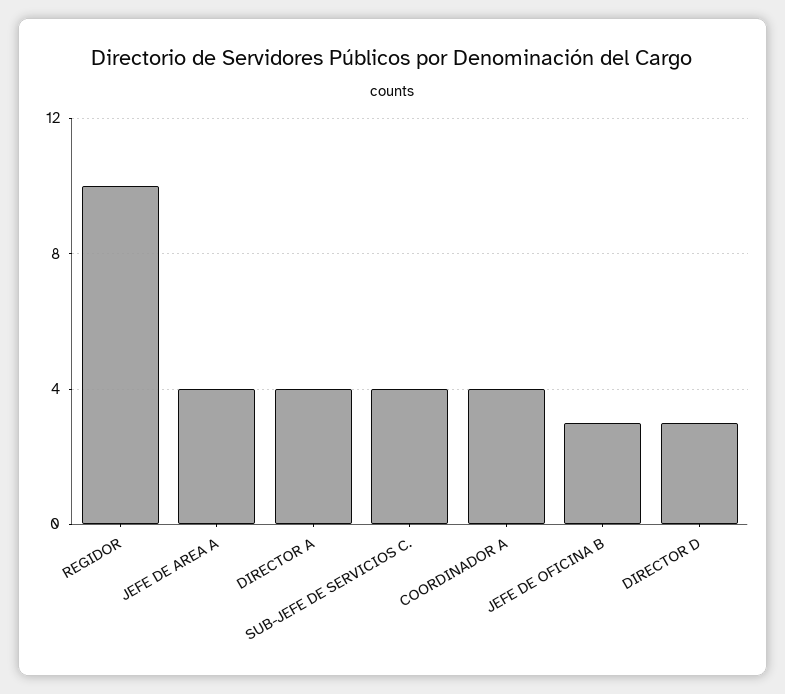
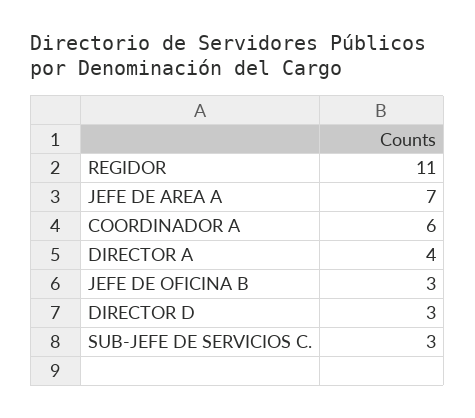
REGIDOR: 10 -> 11
JEFE DE AREA A: 4 -> 7
SUB-JEFE DE SERVICIOS C.: 4 -> 3
COORDINADOR A: 4 -> 6

